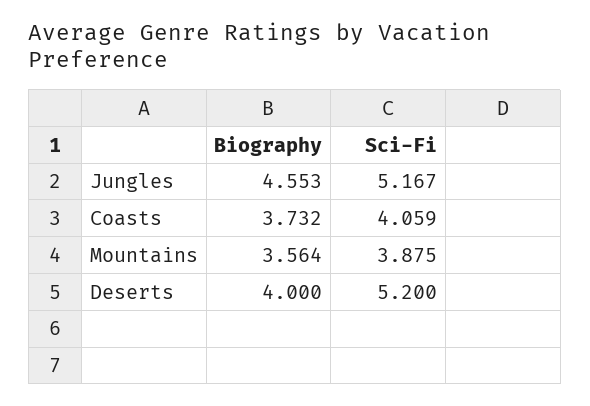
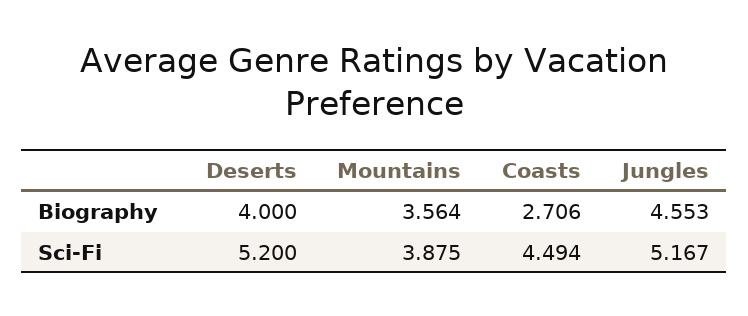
Biography, Coasts: 3.732 -> 2.706
Sci-Fi, Coasts: 4.059 -> 4.494

